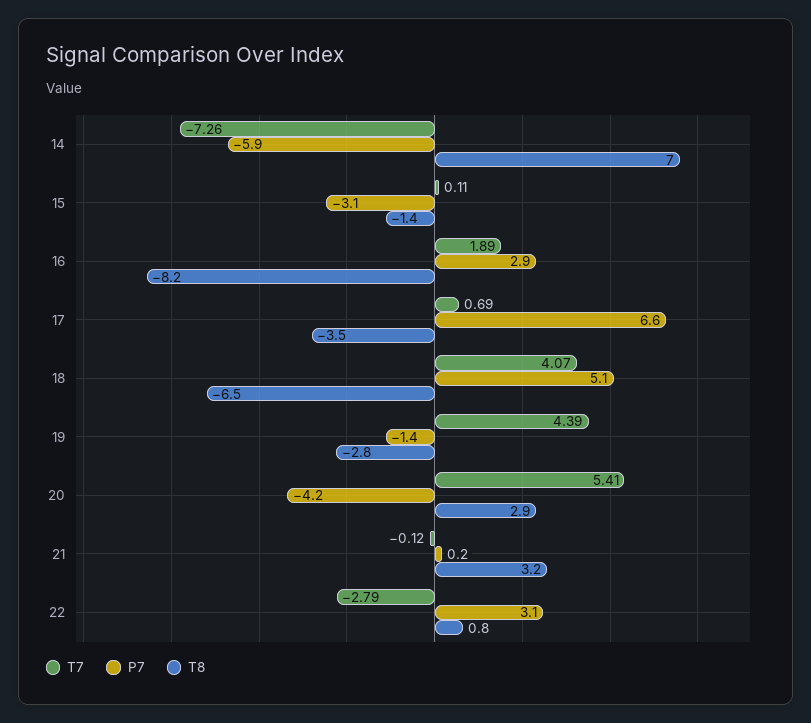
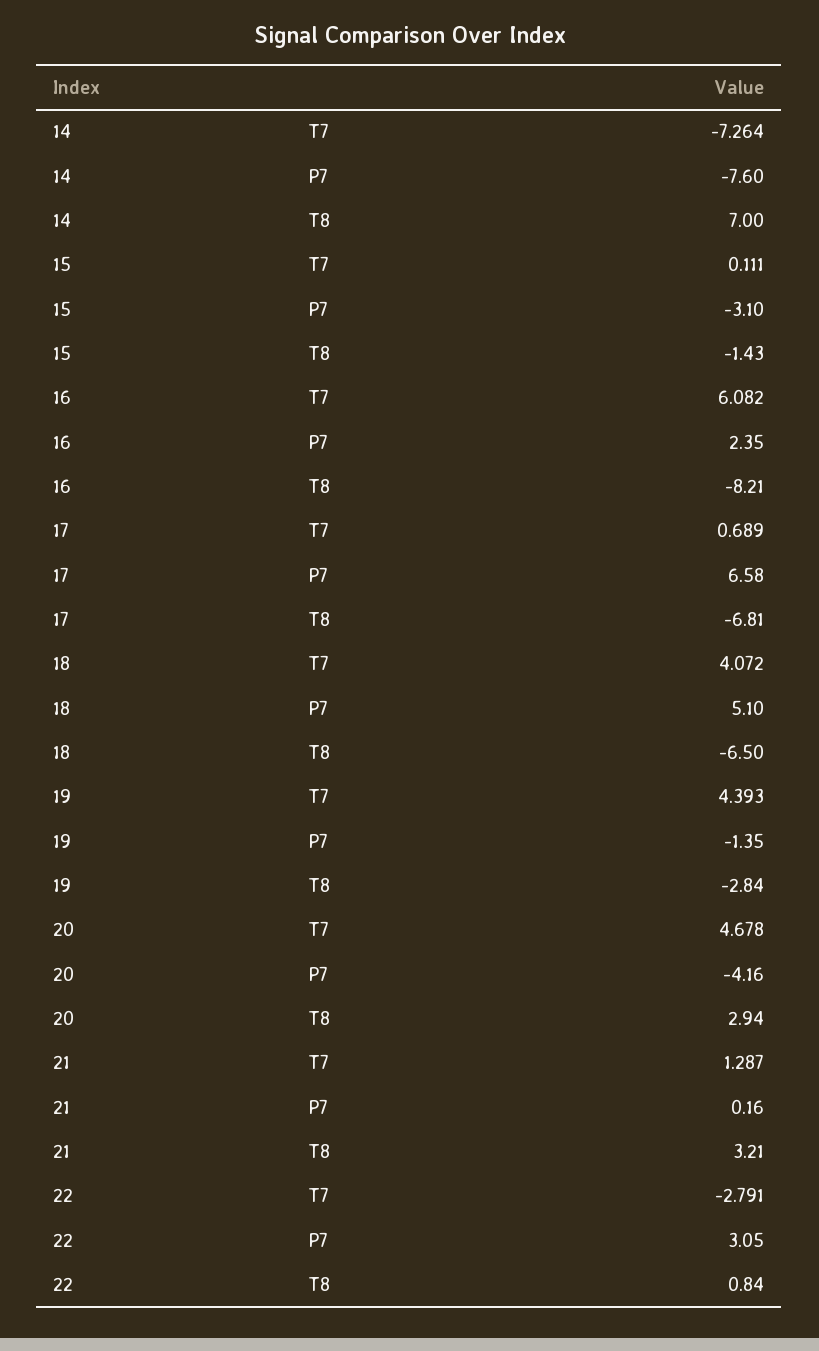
P7, 14: -5.9 -> -7.6
T7, 16: 1.89 -> 6.082
P7, 16: 2.9 -> 2.35
T8, 17: -3.5 -> -6.81
T7, 20: 5.41 -> 4.678
T7, 21: -0.12 -> 1.287

